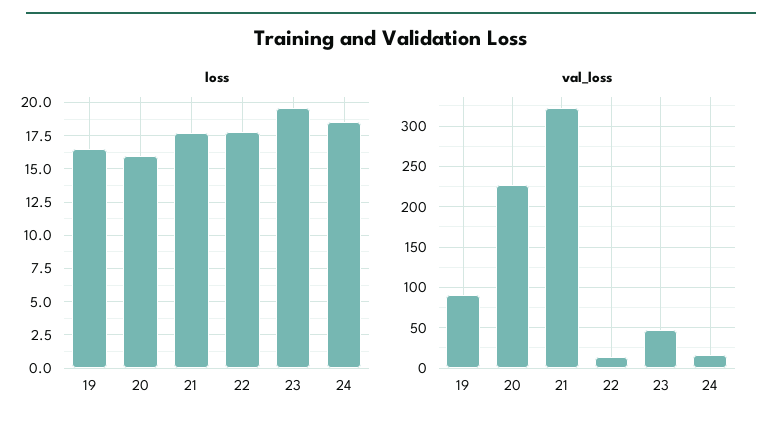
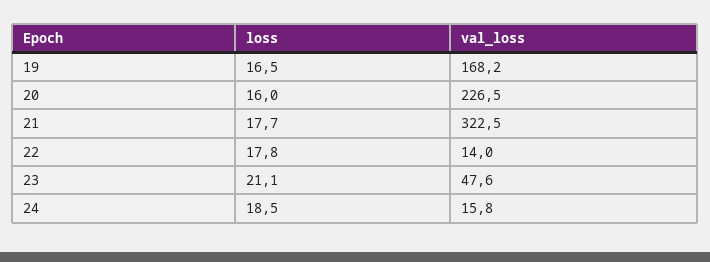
loss, 23: 19.5 -> 21.1
val_loss, 19: 90 -> 168.2

